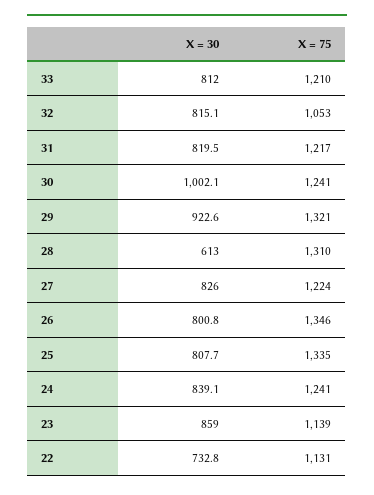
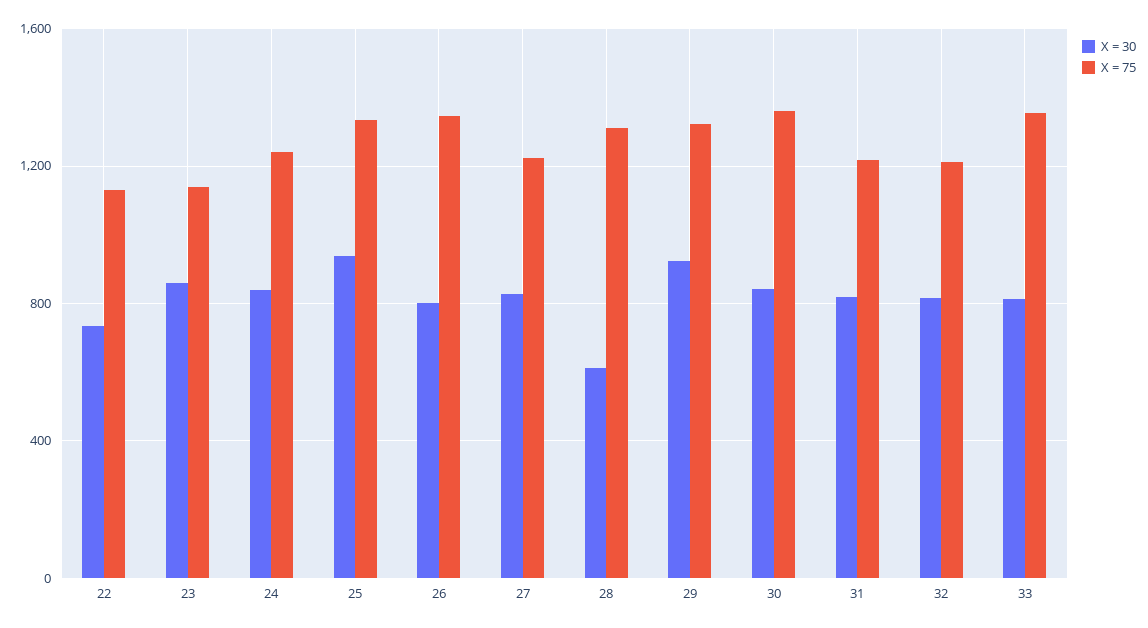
X = 75, 33: 1210 -> 1350
X = 75, 32: 1053 -> 1200
X = 30, 30: 1002.1 -> 850
X = 75, 30: 1241 -> 1350
X = 30, 25: 807.7 -> 950

